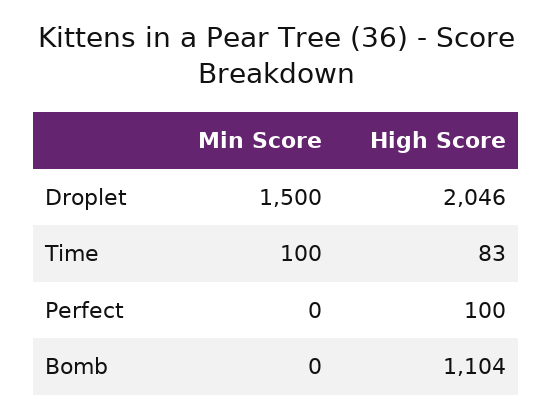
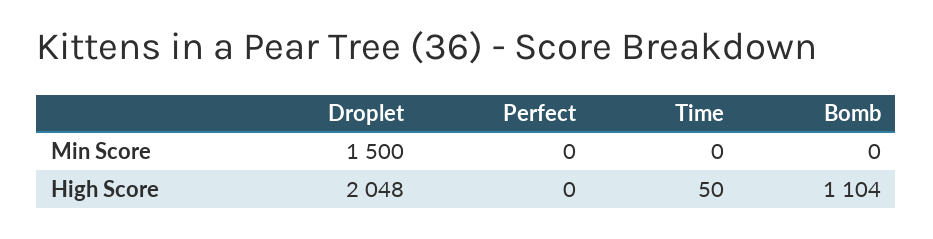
High Score, Droplet: 2046 -> 2048
Min Score, Time: 100 -> 0
High Score, Time: 83 -> 50
High Score, Perfect: 100 -> 0

